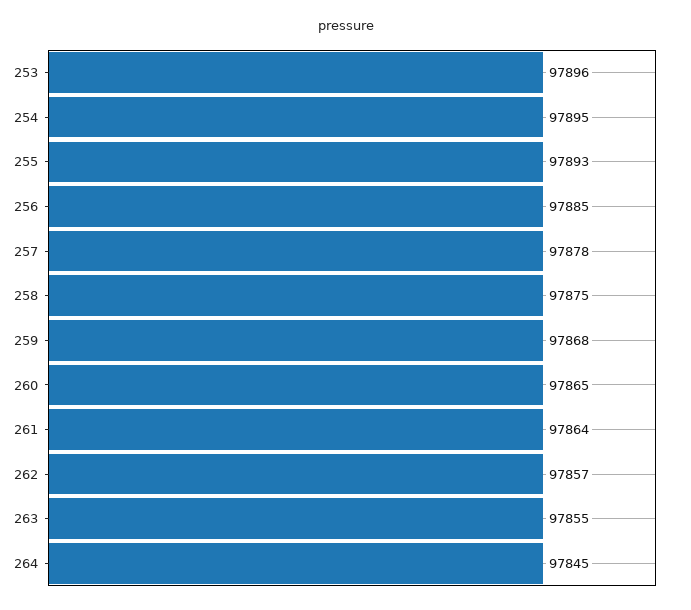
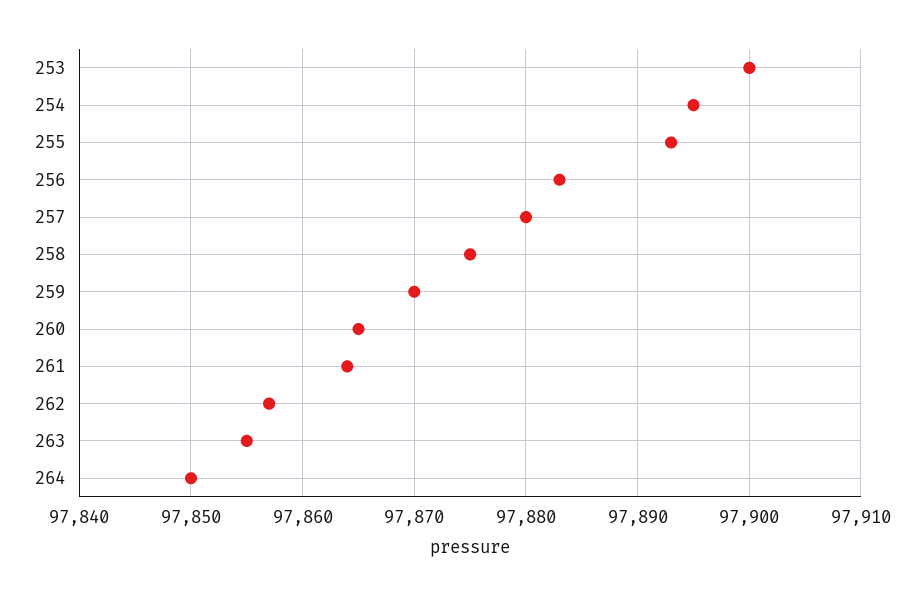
253: 97896 -> 97900
256: 97885 -> 97883
257: 97878 -> 97880
259: 97868 -> 97870
264: 97845 -> 97850

